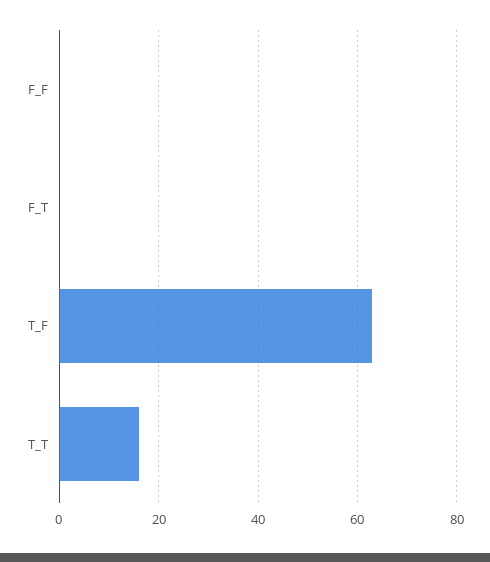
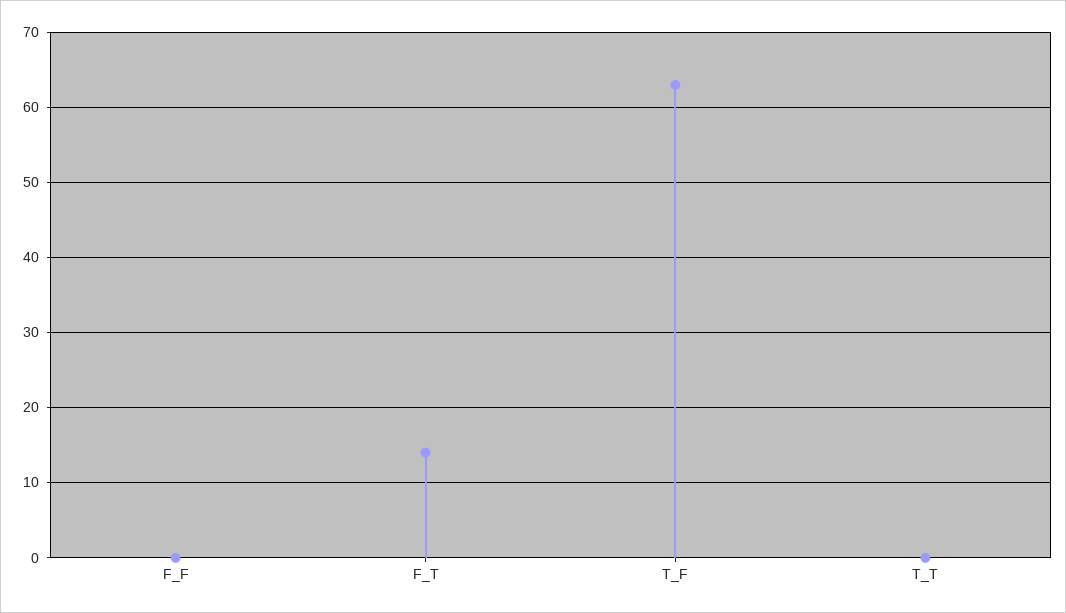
F_T: 0 -> 14
T_T: 15 -> 0

